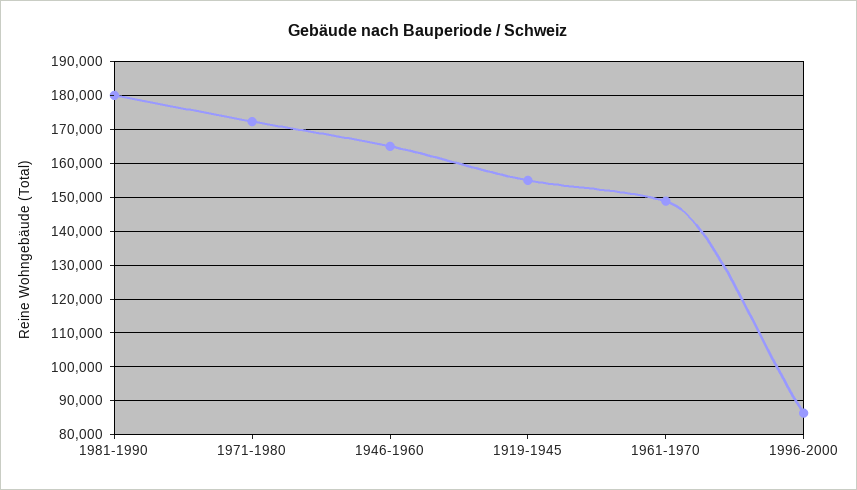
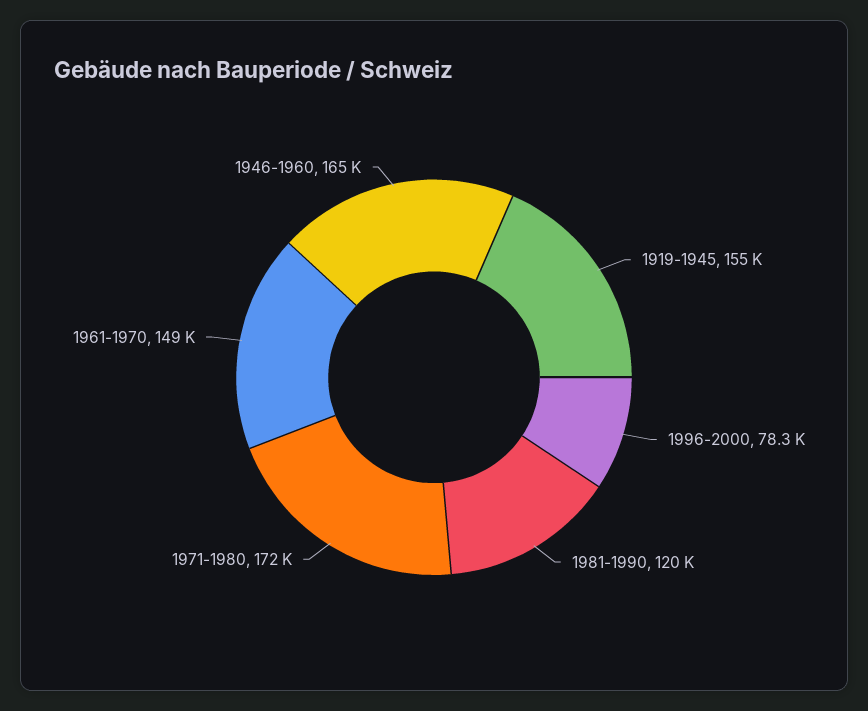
1981-1990: 180000 -> 120000
1996-2000: 86000 -> 78300

